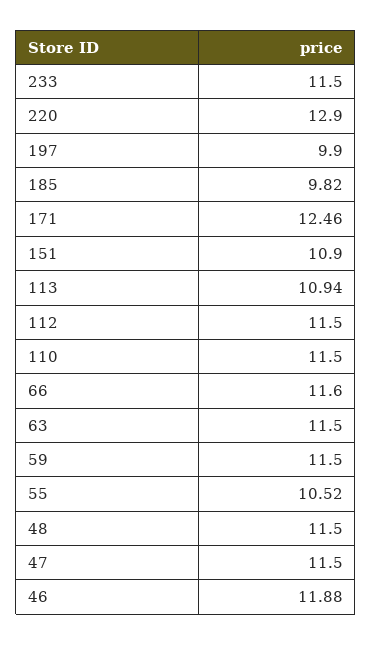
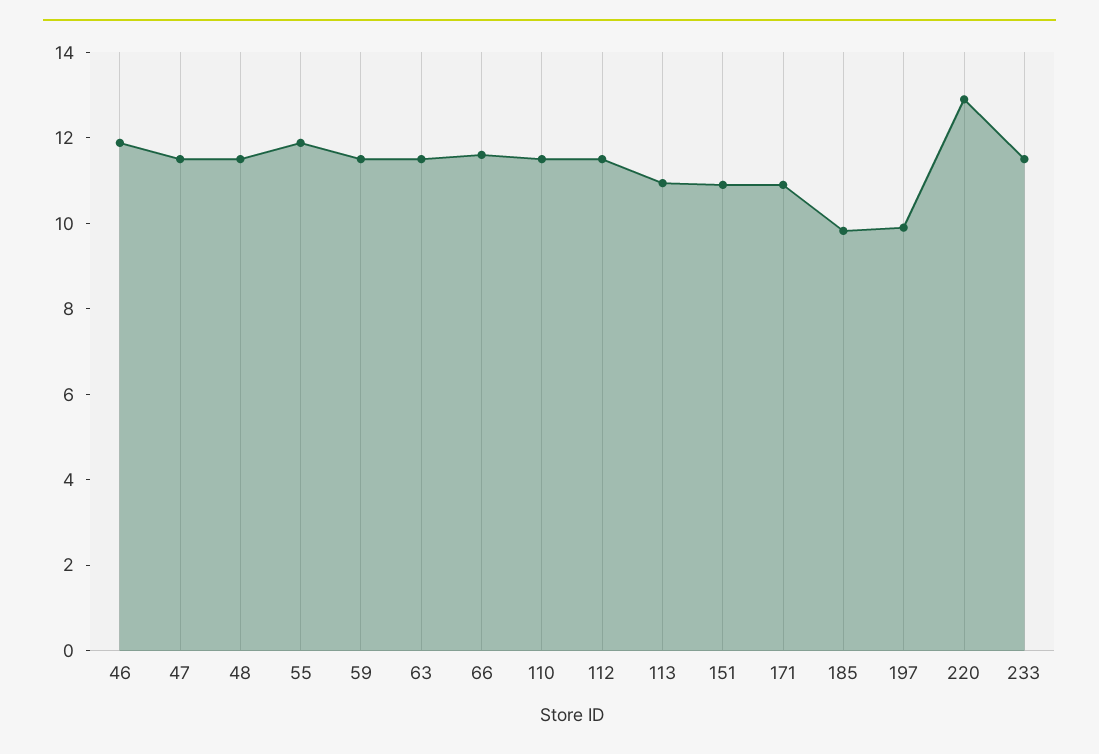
171: 12.46 -> 11
55: 10.52 -> 12

